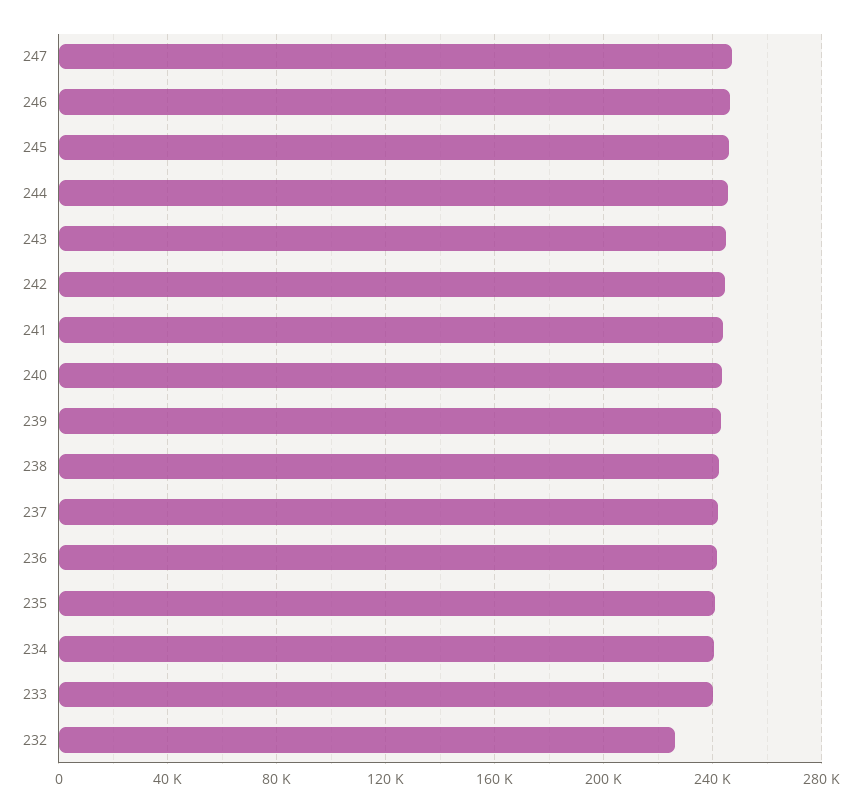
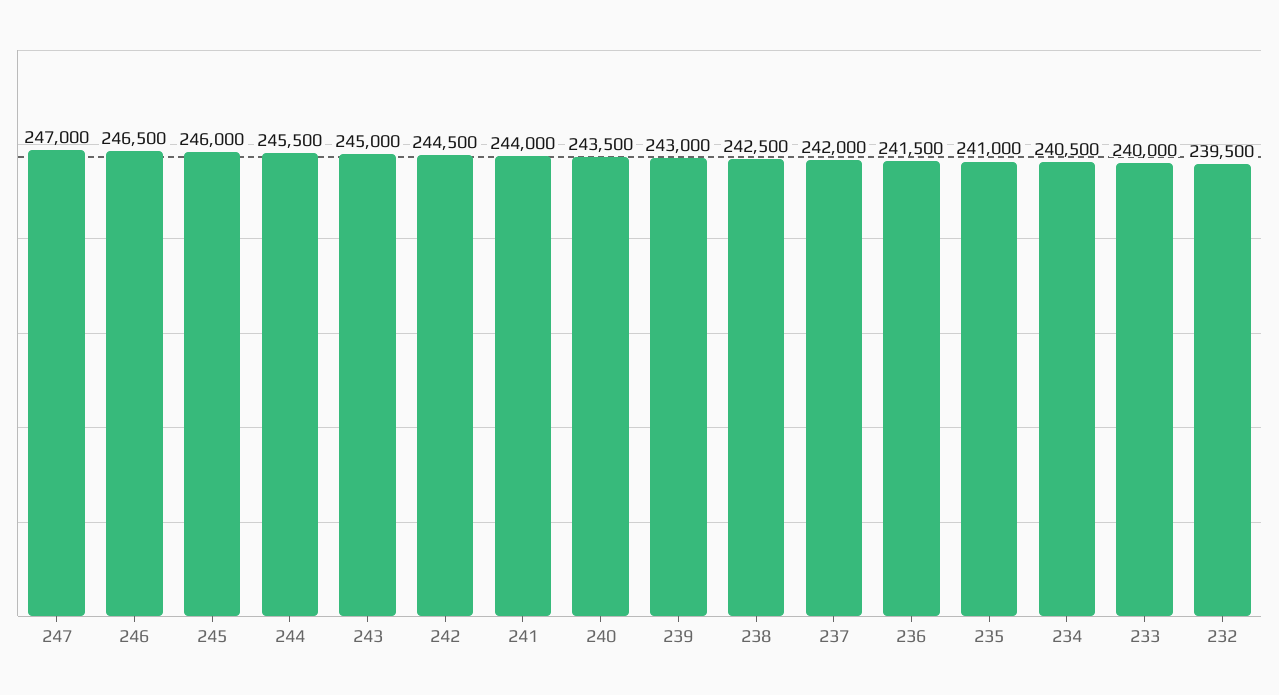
232: 225000 -> 239500

